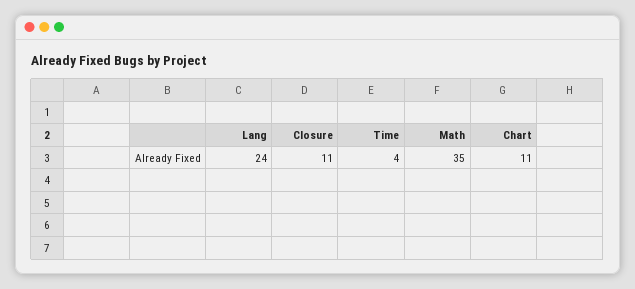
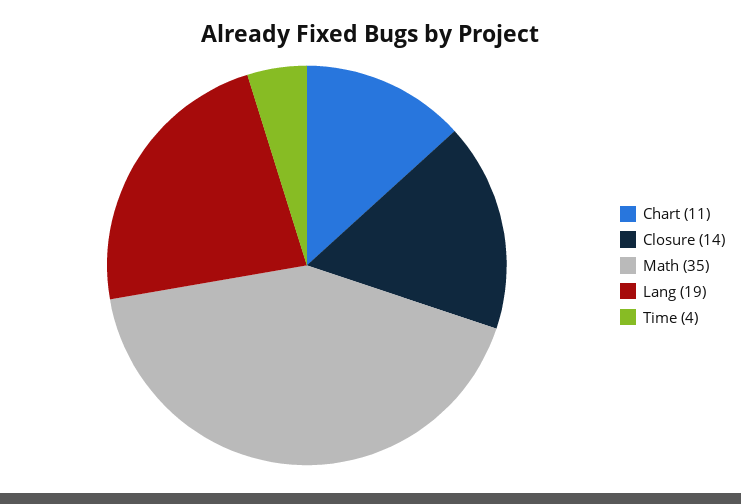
Lang: 24 -> 19
Closure: 11 -> 14

